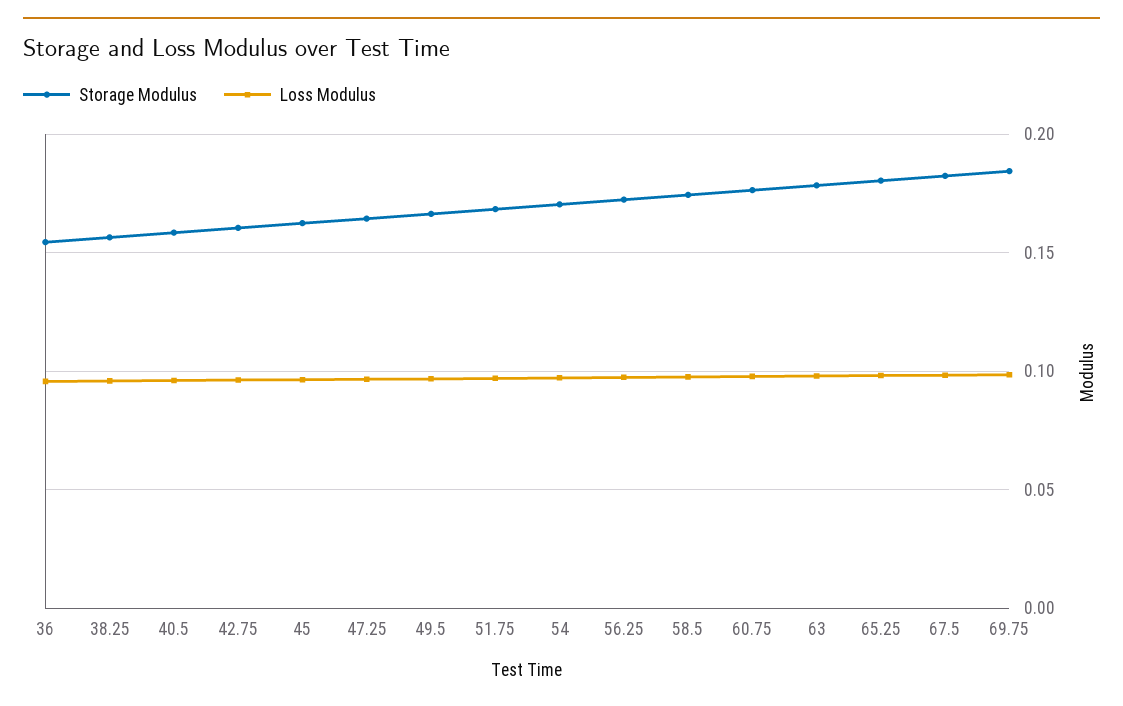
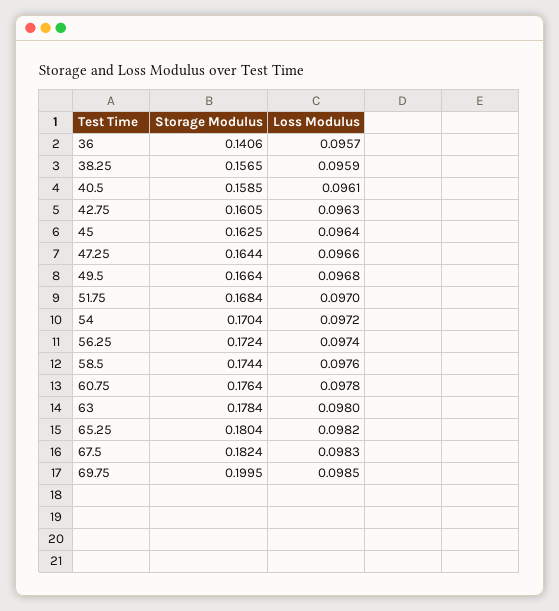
Storage Modulus, 36: 0.155 -> 0.1406
Storage Modulus, 69.75: 0.185 -> 0.1995

